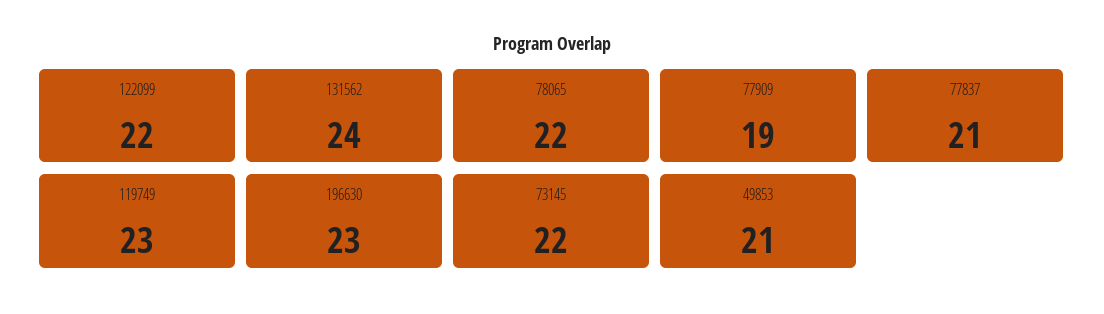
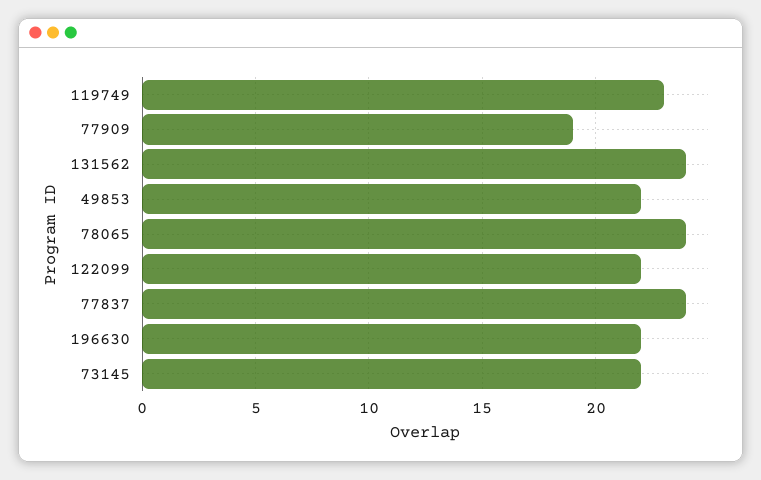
78065: 22 -> 24
77837: 21 -> 24
196630: 23 -> 22
49853: 21 -> 22

